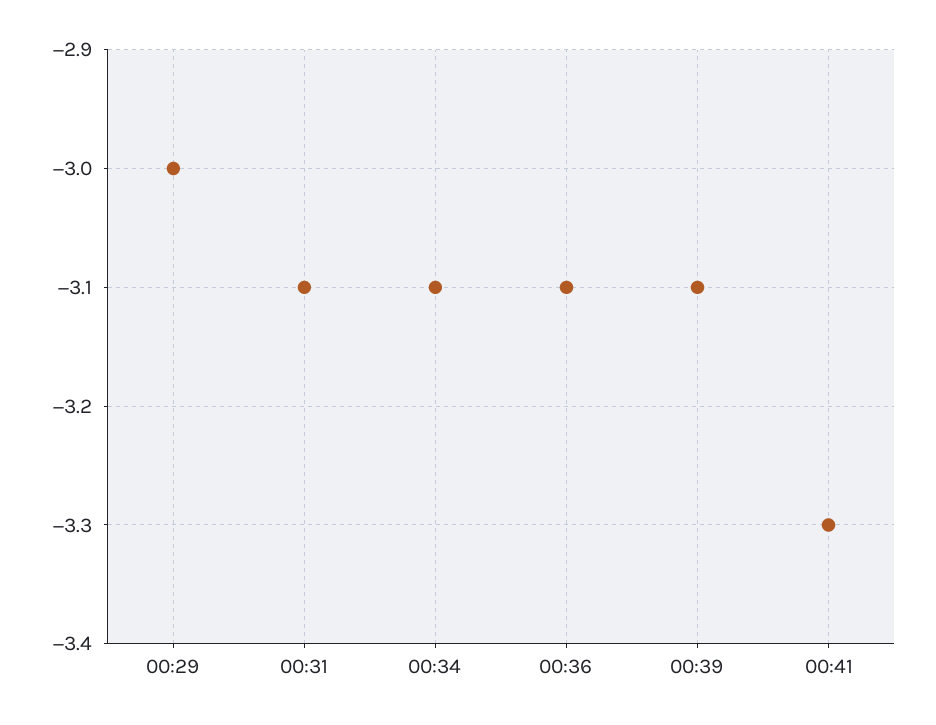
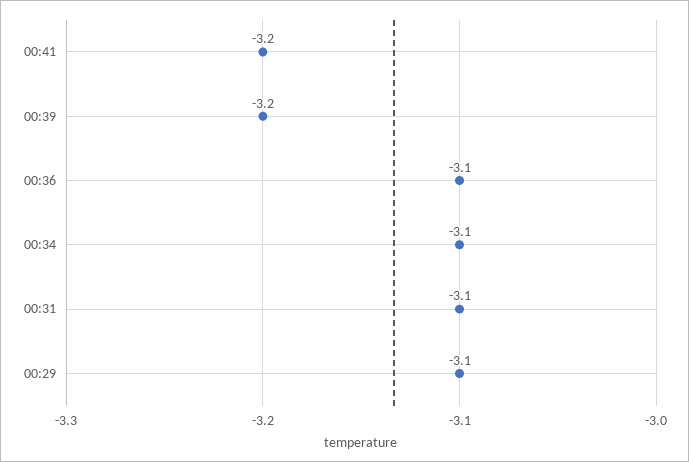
00:29: -3 -> -3.1
00:39: -3.1 -> -3.2
00:41: -3.3 -> -3.2

